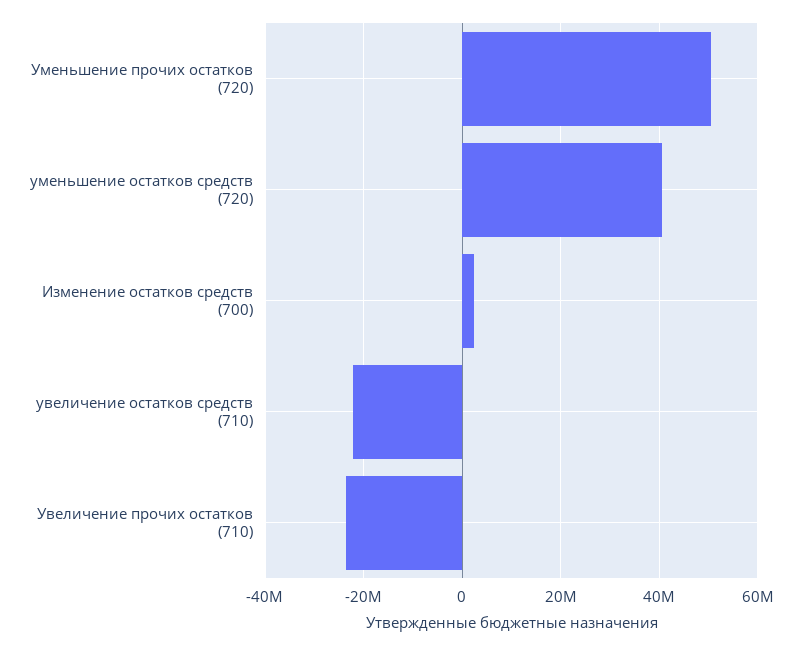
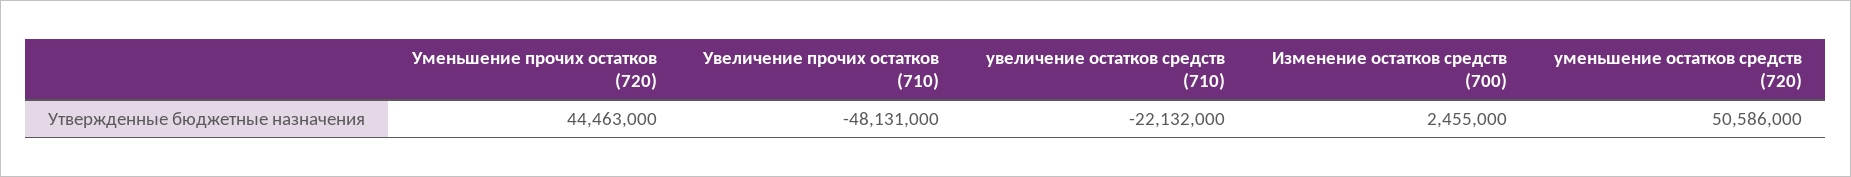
Уменьшение прочих остатков (720): 50000000 -> 44463000
уменьшение остатков средств (720): 40000000 -> 50586000
Увеличение прочих остатков (710): -24000000 -> -48131000

